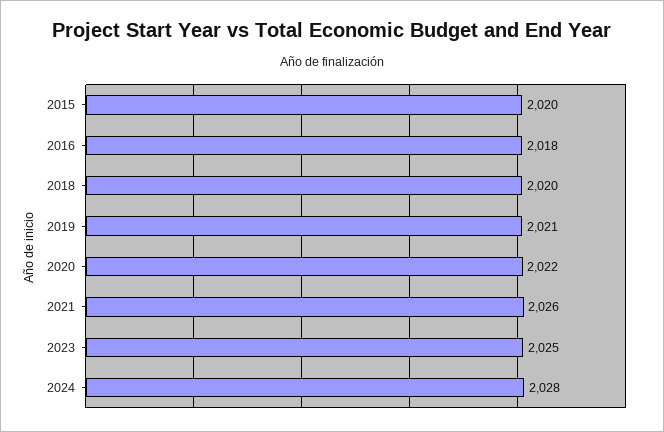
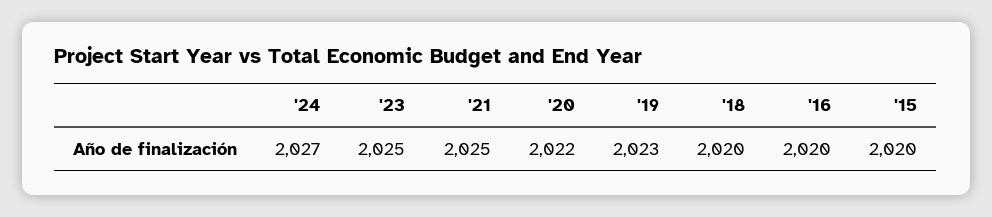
2016: 2018 -> 2020
2019: 2021 -> 2023
2021: 2026 -> 2025
2024: 2028 -> 2027

